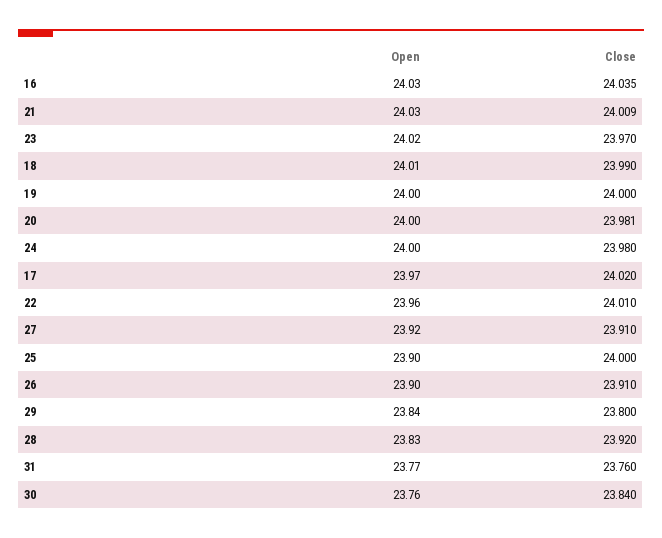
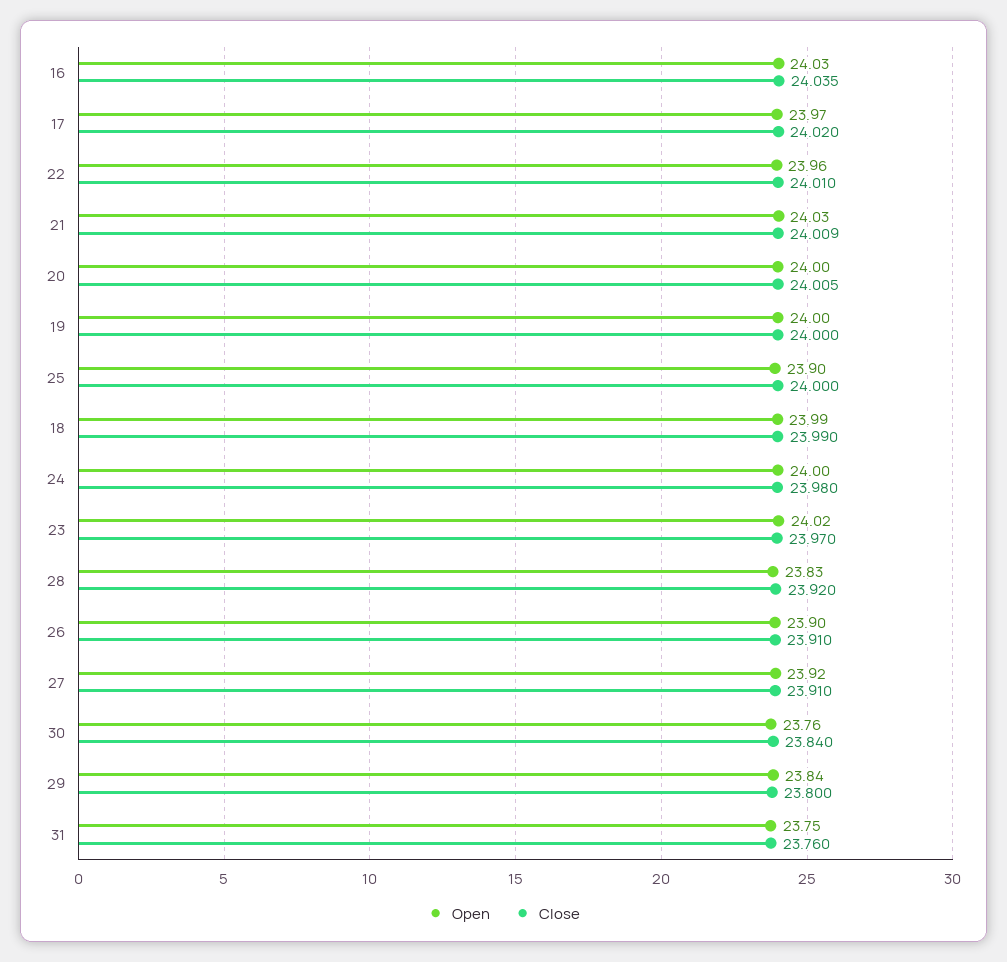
Open, 18: 24.01 -> 23.99
Close, 20: 23.981 -> 24.005
Open, 31: 23.77 -> 23.75

